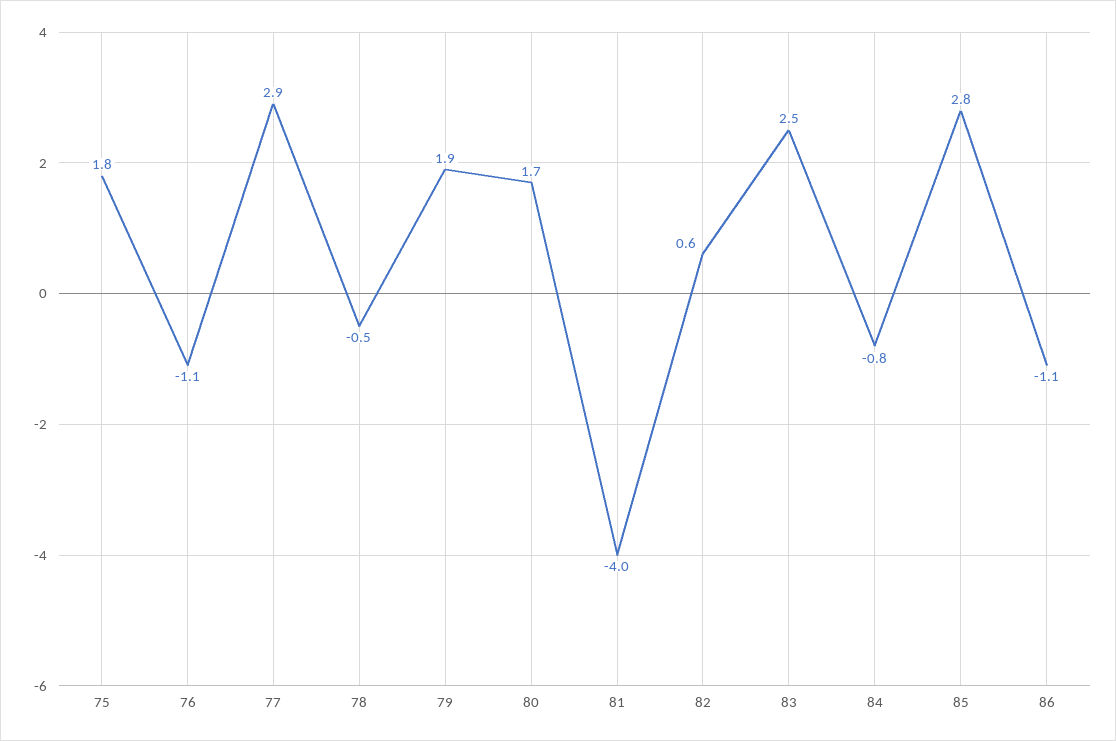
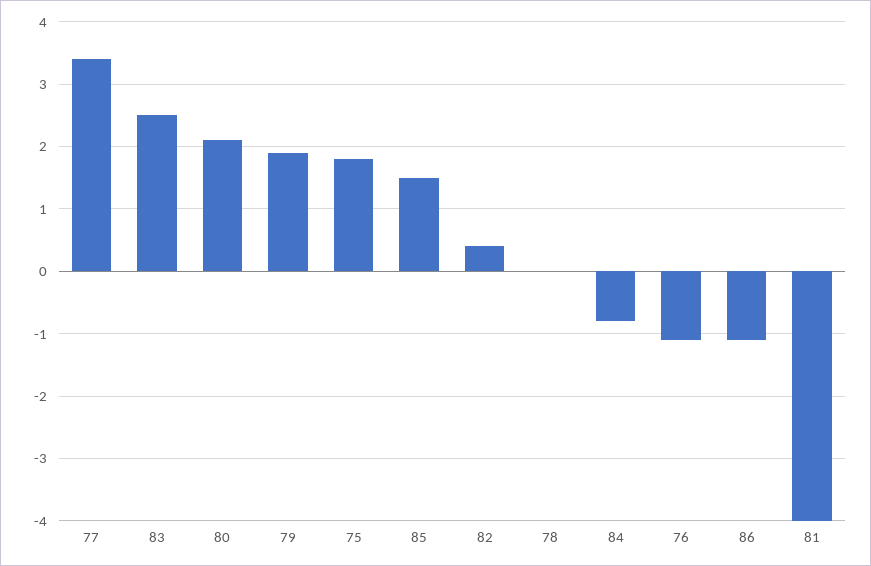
77: 2.9 -> 3.4
78: -0.5 -> 0
80: 1.7 -> 2.1
82: 0.6 -> 0.4
85: 2.8 -> 1.5

